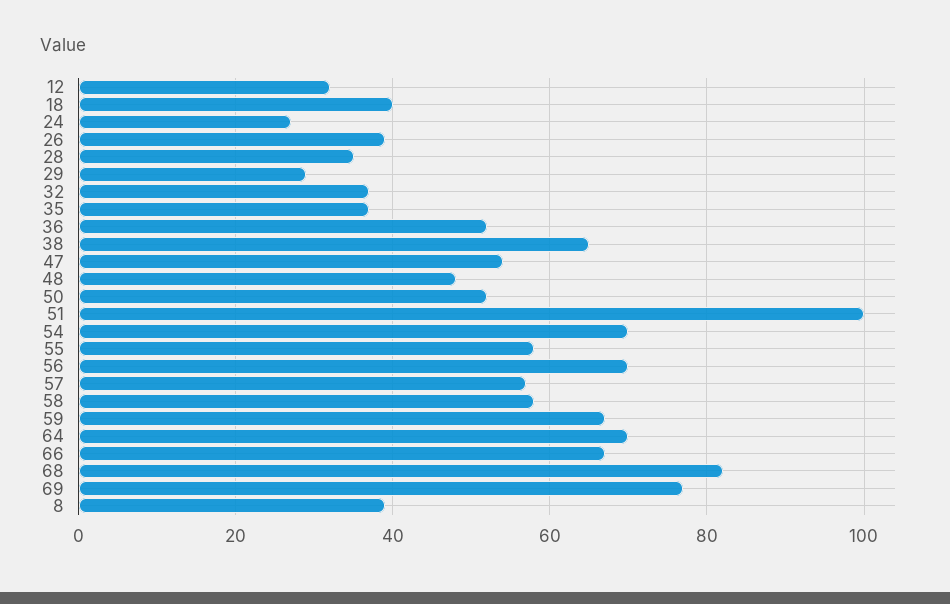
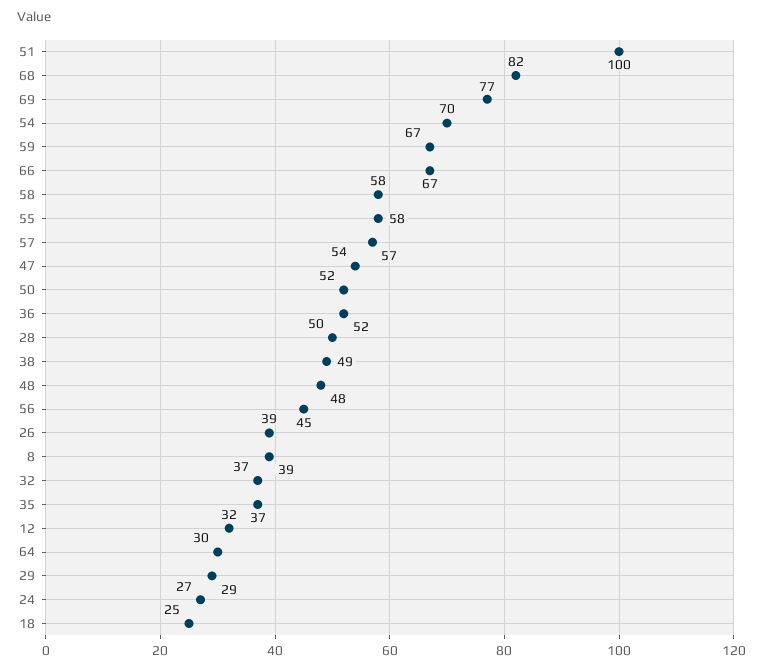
18: 40 -> 25
28: 35 -> 50
38: 65 -> 49
56: 70 -> 45
64: 70 -> 30

